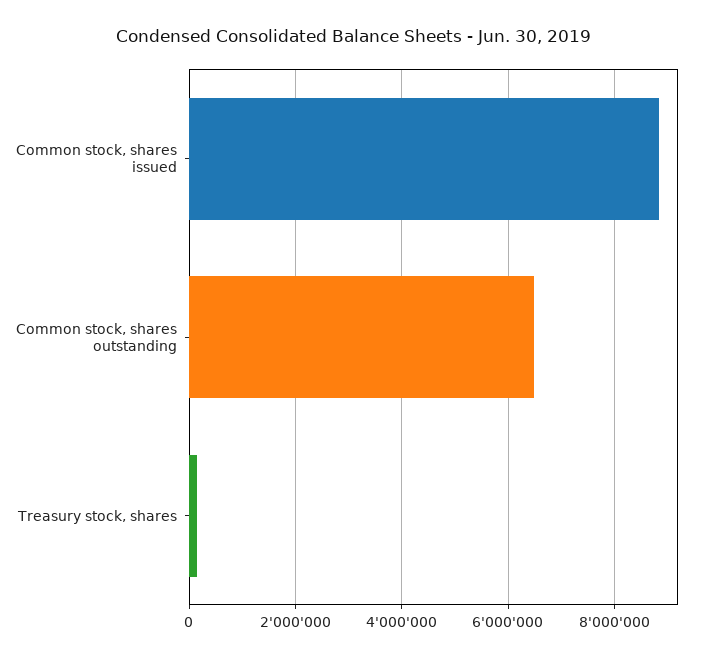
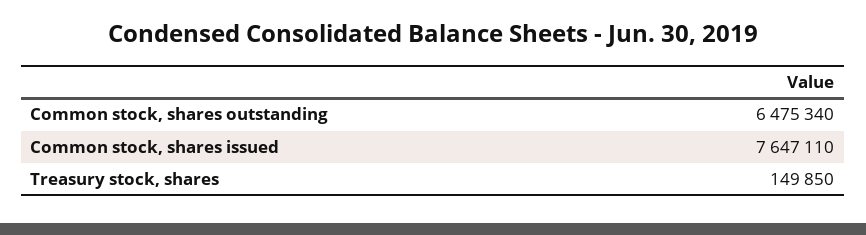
Common stock, shares issued: 8800000 -> 7647110

